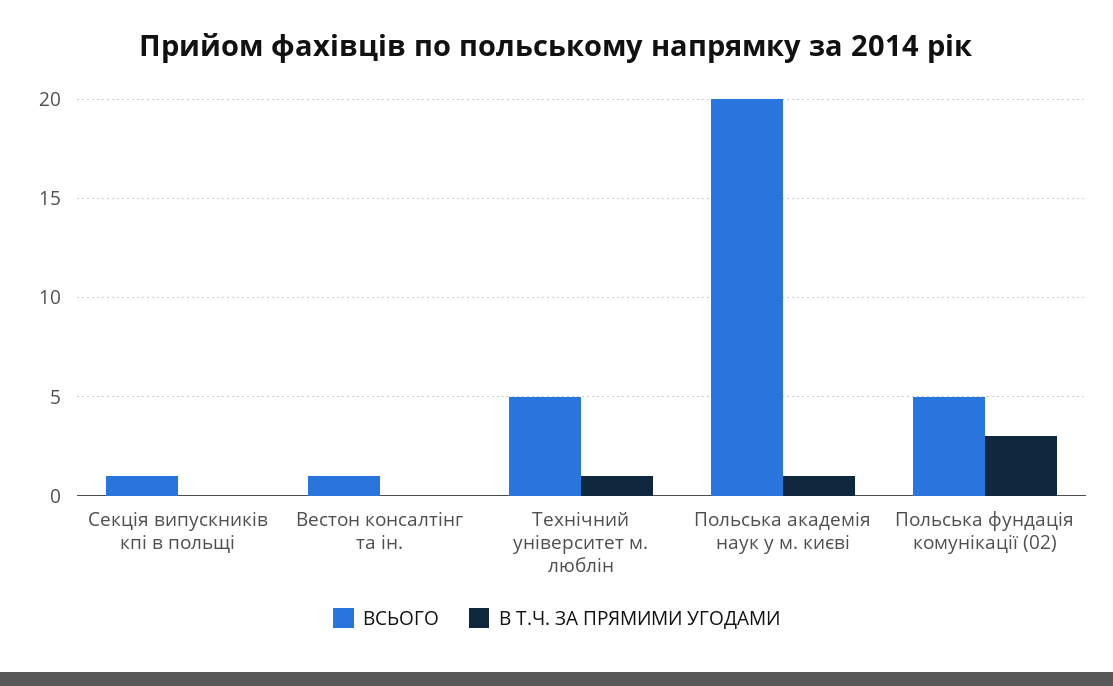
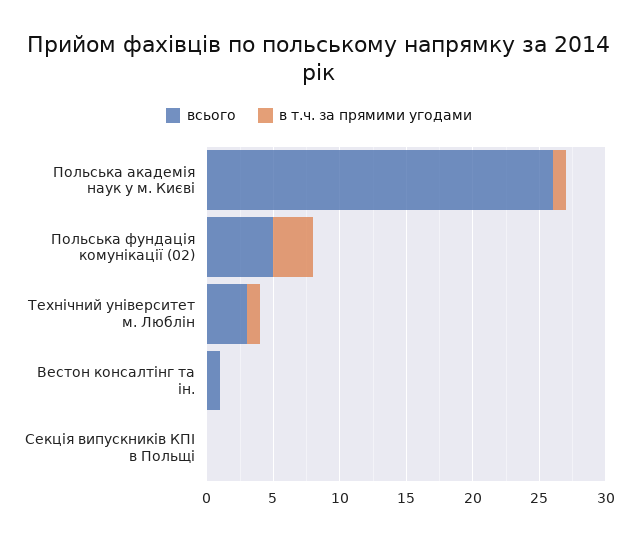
ВСЬОГО, Секція випускників кпі в польщі: 1 -> 0
ВСЬОГО, Технічний університет м. люблін: 5 -> 3
ВСЬОГО, Польська академія наук у м. києві: 20 -> 26

